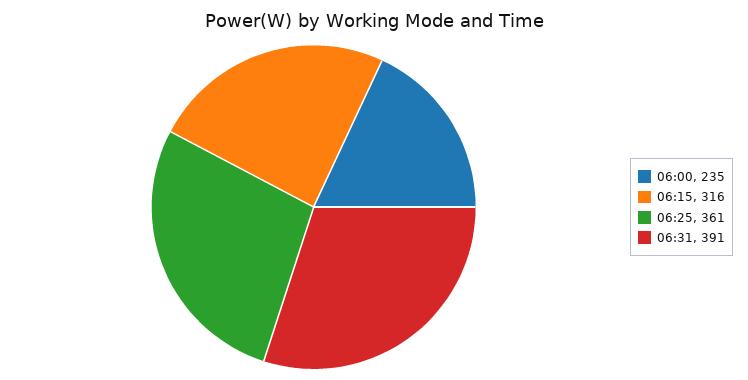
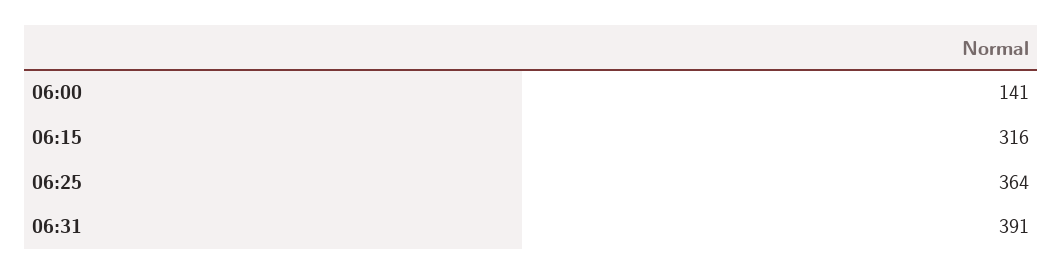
06:00: 235 -> 141
06:25: 361 -> 364

